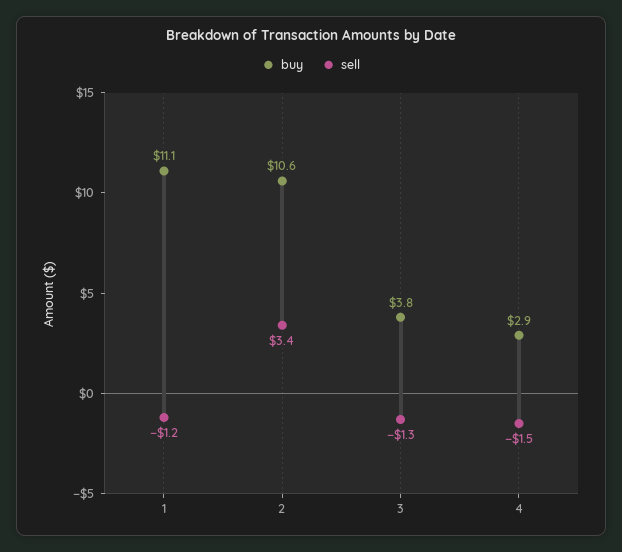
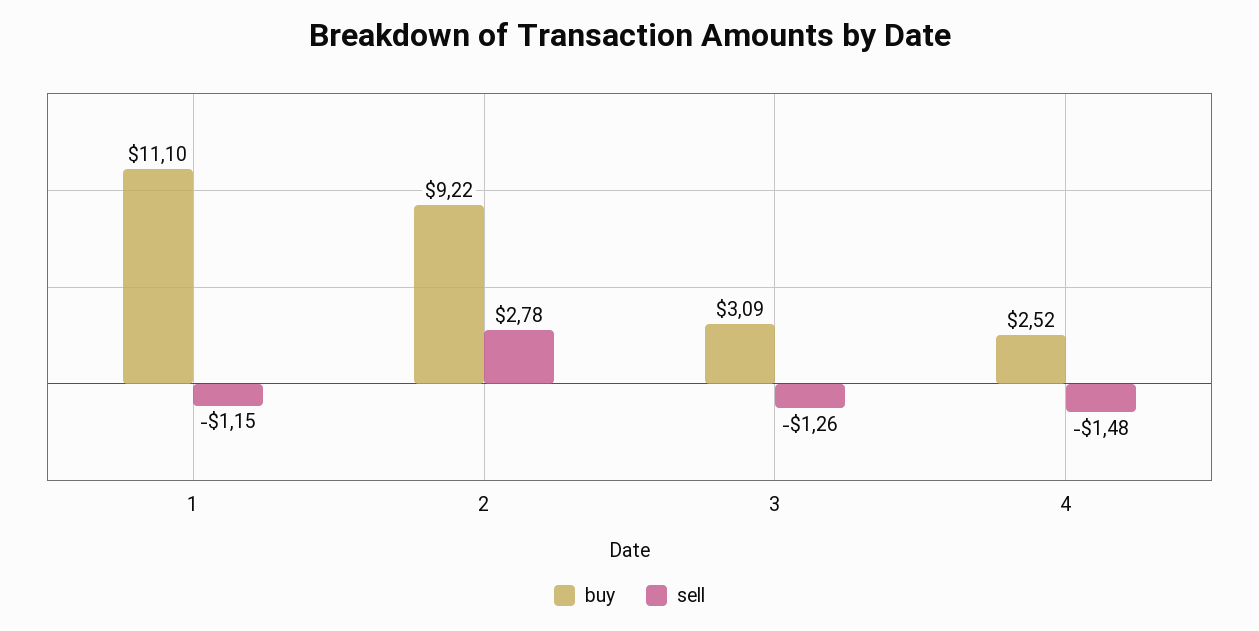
buy, 2: 10.6 -> 9.22
sell, 2: 3.4 -> 2.78
buy, 3: 3.8 -> 3.09
buy, 4: 2.9 -> 2.52

